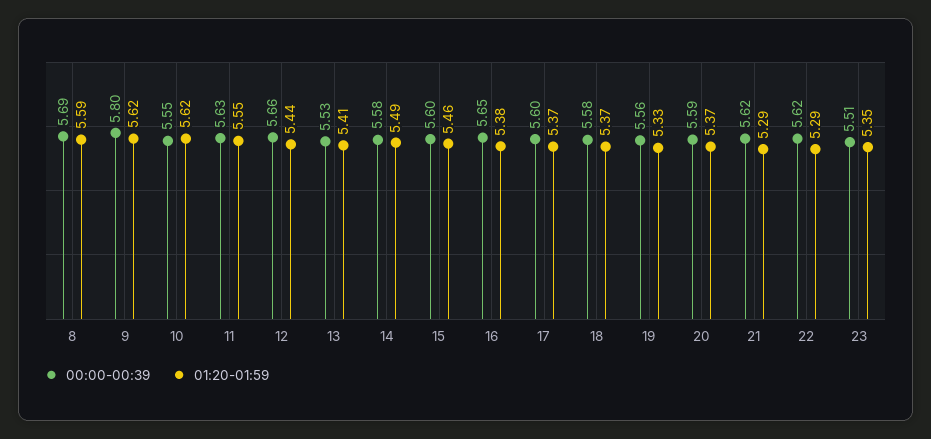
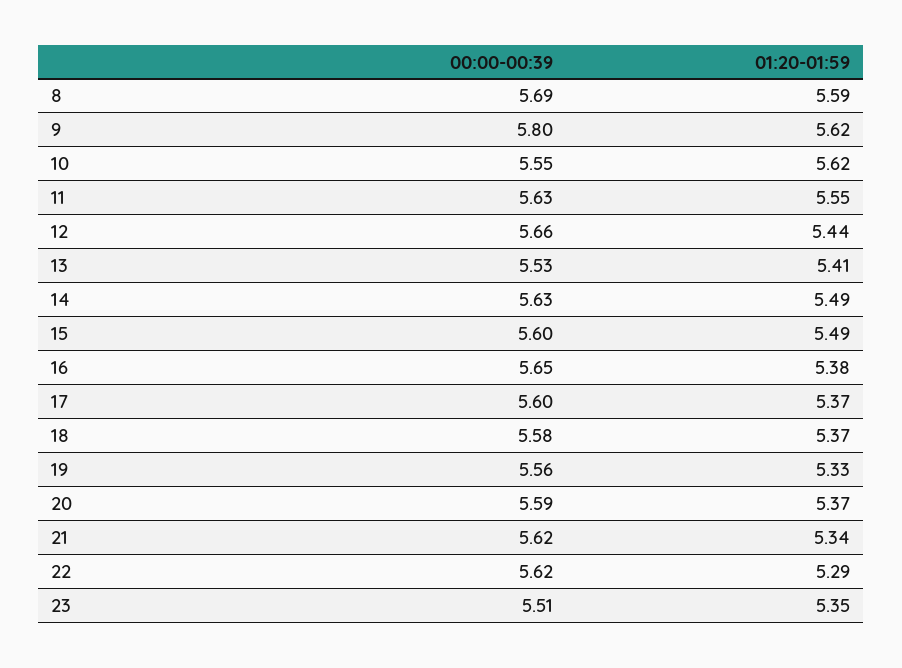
00:00-00:39, 14: 5.58 -> 5.63
01:20-01:59, 15: 5.46 -> 5.49
01:20-01:59, 21: 5.29 -> 5.34

